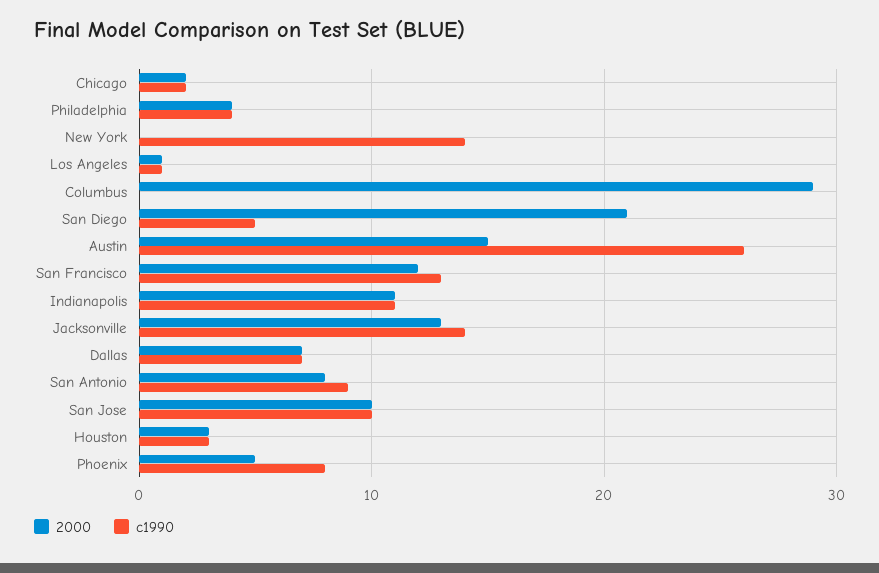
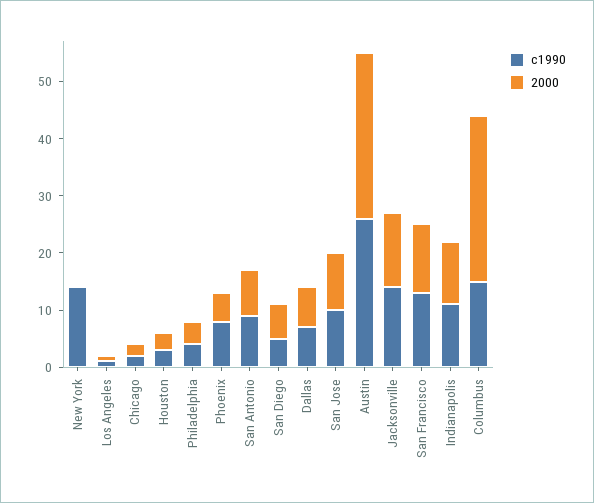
c1990, Columbus: 0 -> 15
2000, San Diego: 21 -> 5
2000, Austin: 15 -> 30

